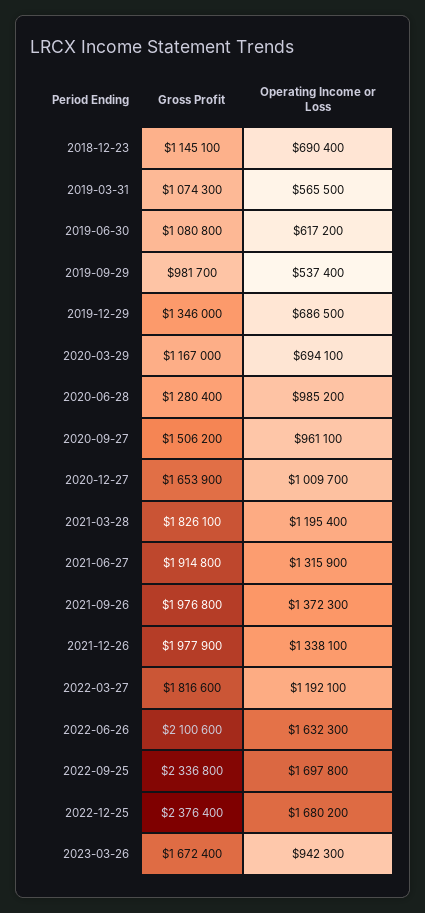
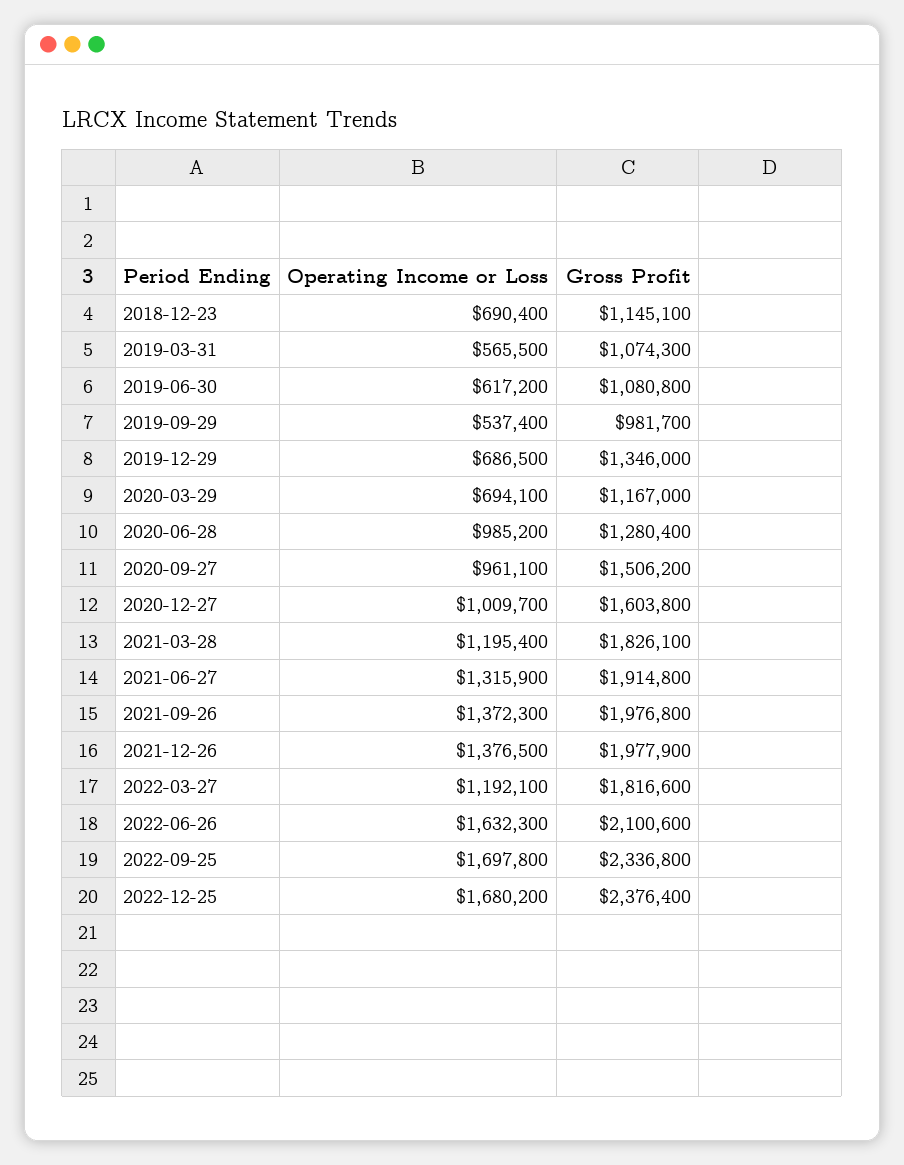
Gross Profit, 2020-12-27: 1653900 -> 1603800
Operating Income or Loss, 2021-12-26: 1338100 -> 1376500
Gross Profit, 2023-03-26: 1672400 -> none
Operating Income or Loss, 2023-03-26: 942300 -> none

